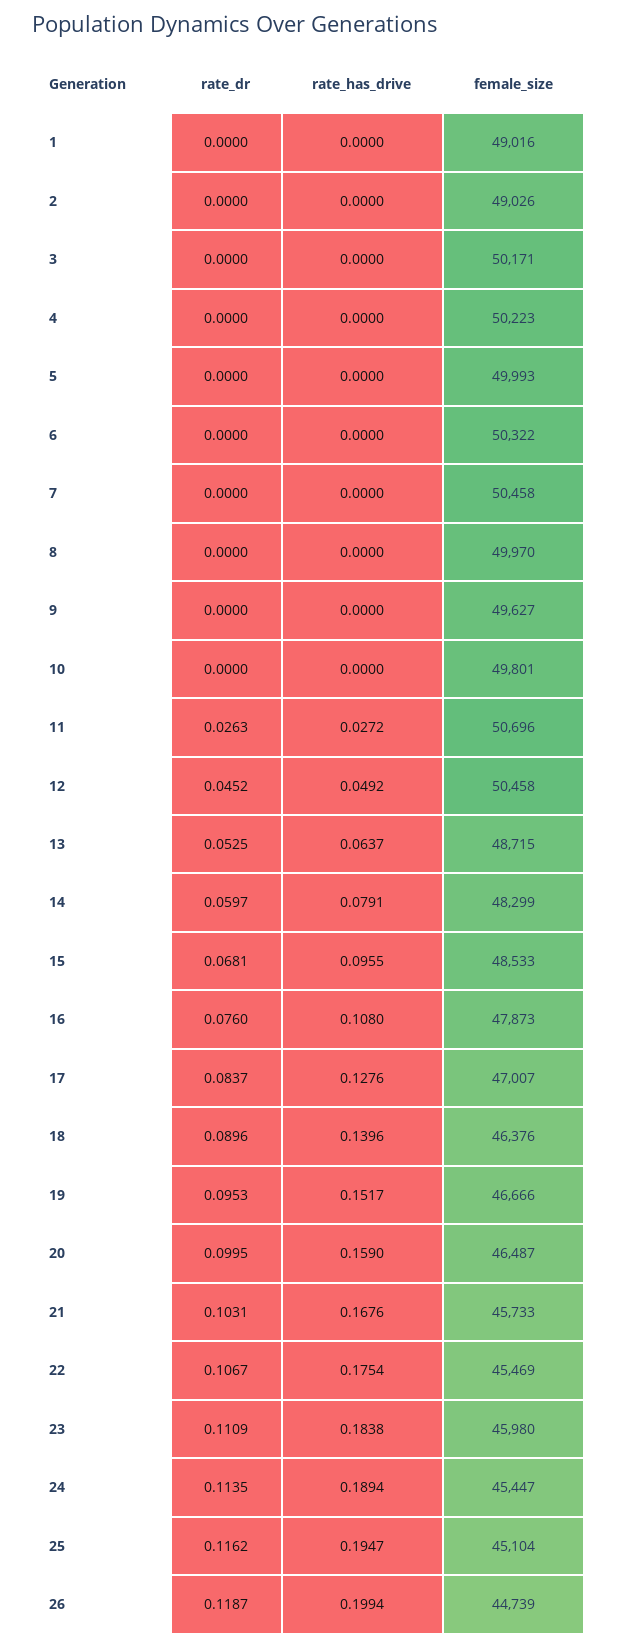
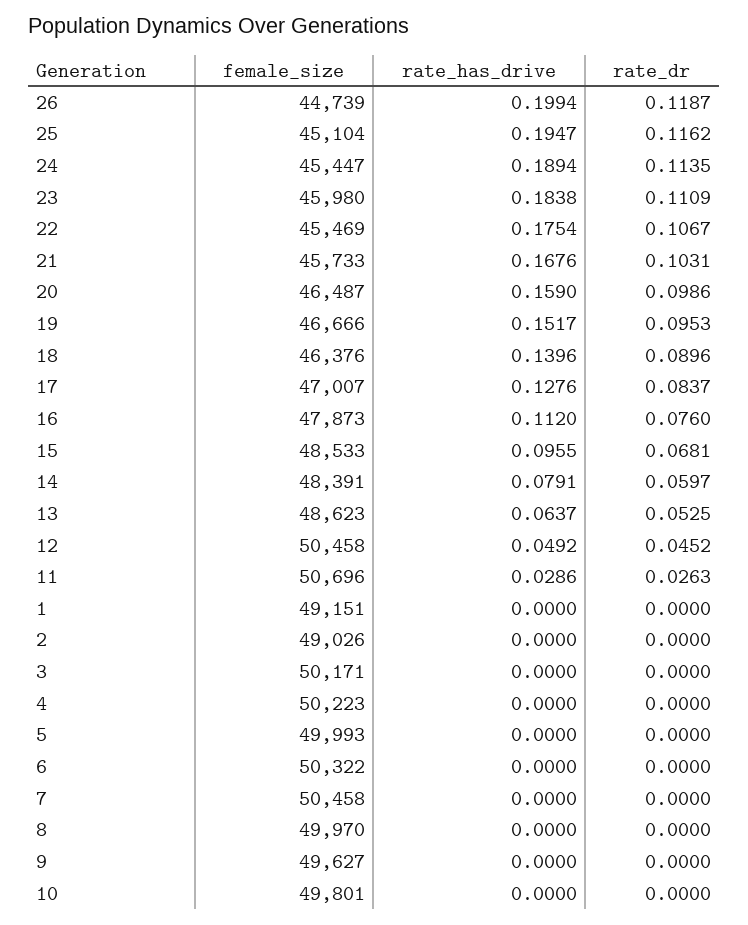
female_size, 1: 49016 -> 49151
rate_has_drive, 11: 0.0272 -> 0.0286
female_size, 13: 48715 -> 48623
female_size, 14: 48299 -> 48391
rate_has_drive, 16: 0.108 -> 0.112
rate_dr, 20: 0.0995 -> 0.0986

